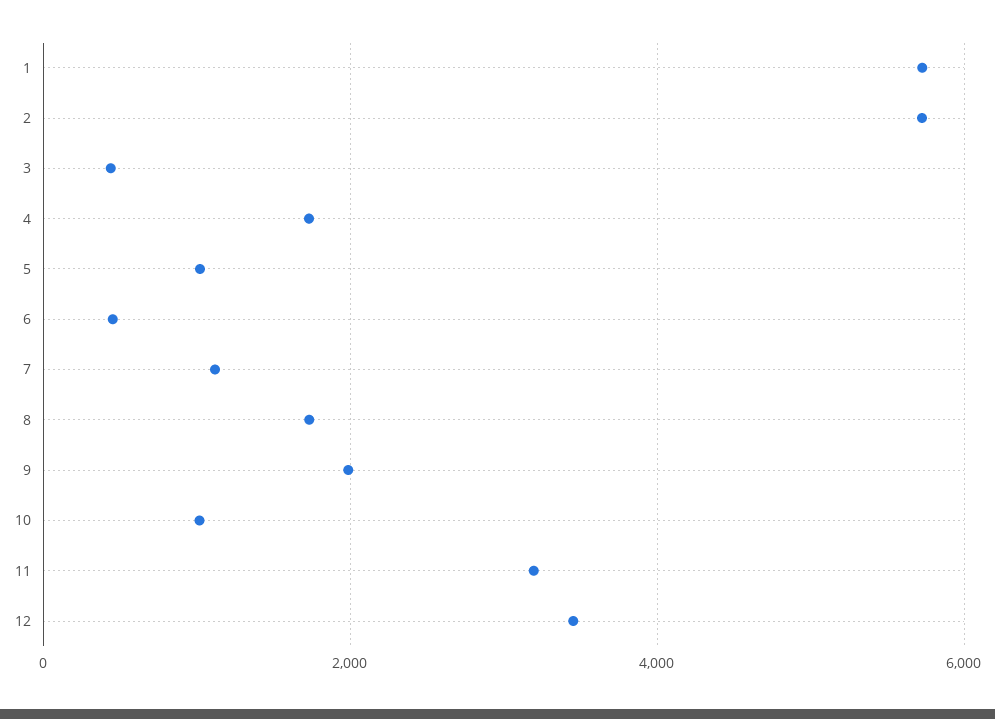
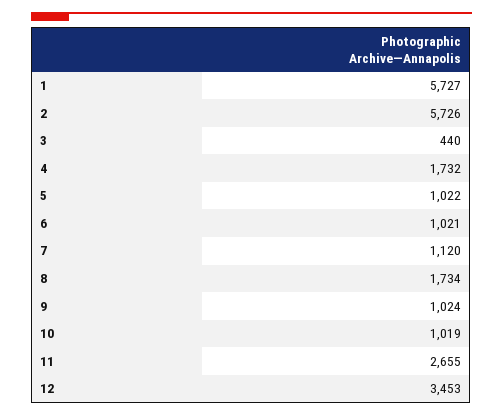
6: 400 -> 1021
9: 2000 -> 1024
11: 3200 -> 2655

